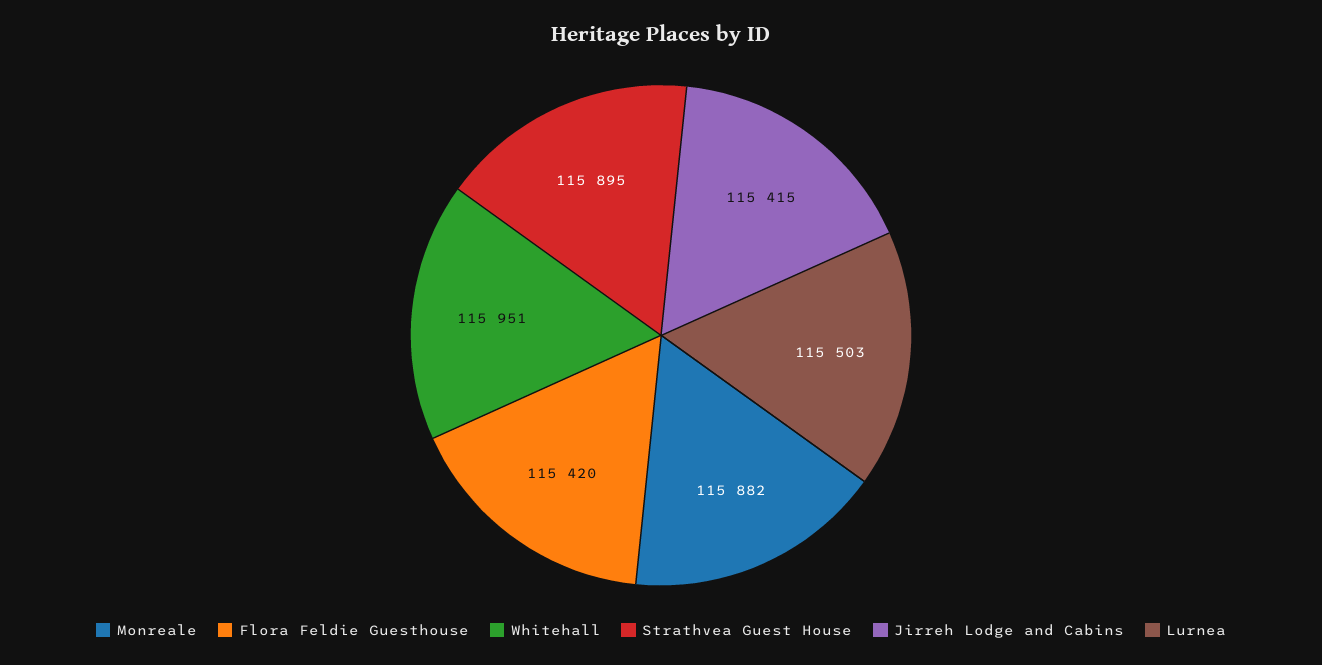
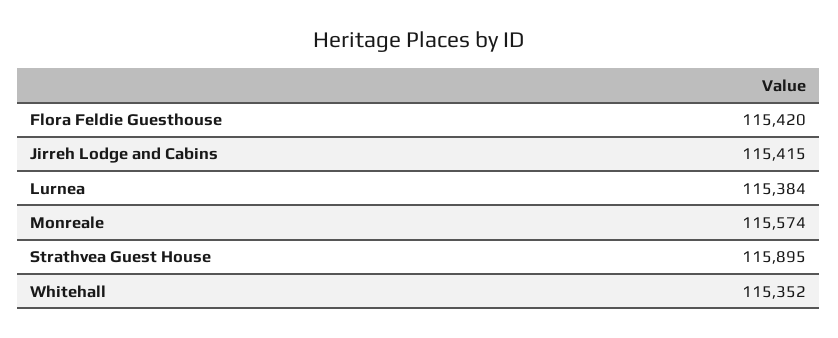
Monreale: 115882 -> 115574
Whitehall: 115951 -> 115352
Lurnea: 115503 -> 115384

